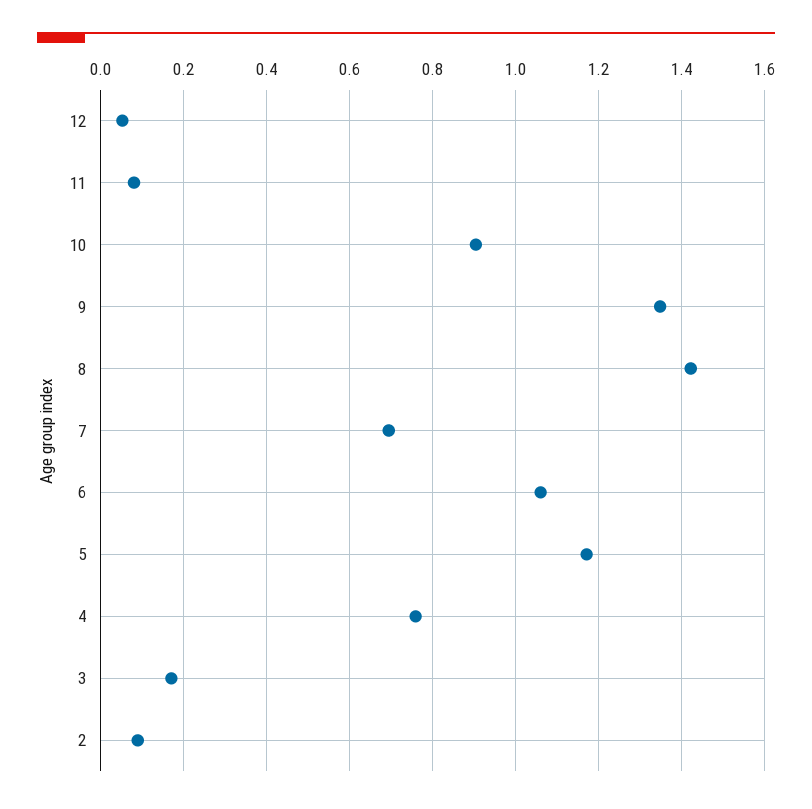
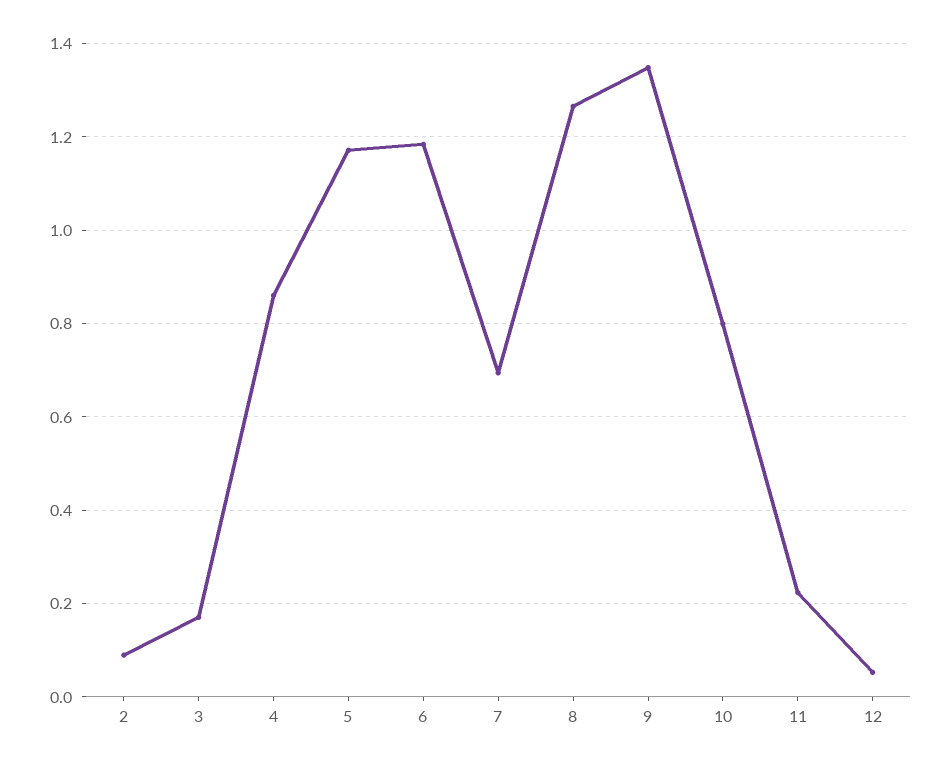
11: 0.08 -> 0.22
10: 0.9 -> 0.8
8: 1.42 -> 1.26
6: 1.06 -> 1.18
4: 0.76 -> 0.86

